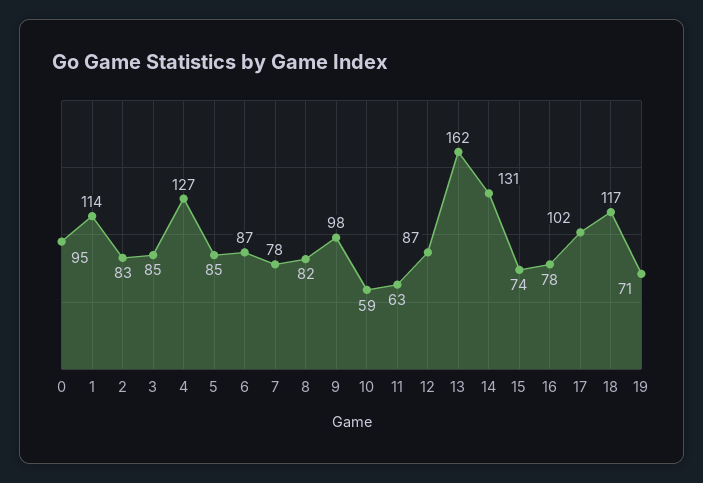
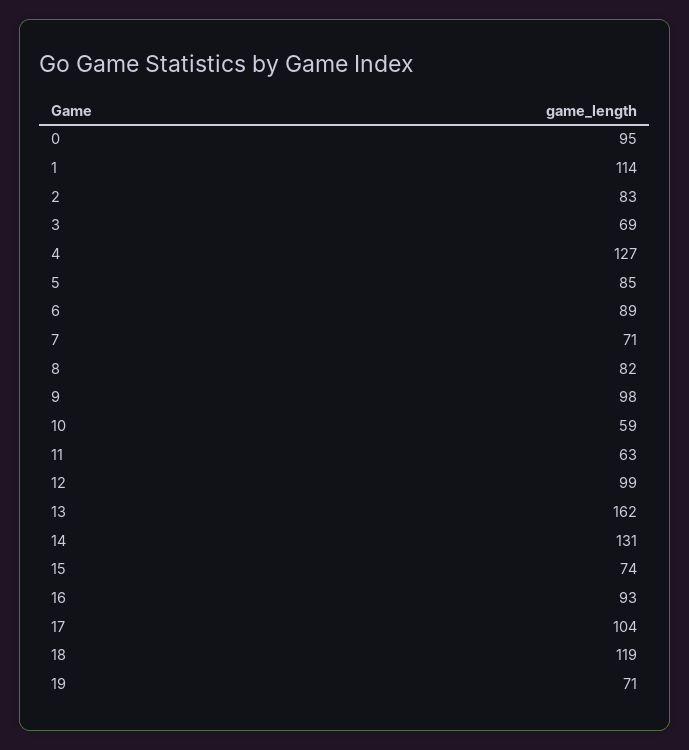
3: 85 -> 69
6: 87 -> 89
7: 78 -> 71
12: 87 -> 99
16: 78 -> 93
17: 102 -> 104
18: 117 -> 119

